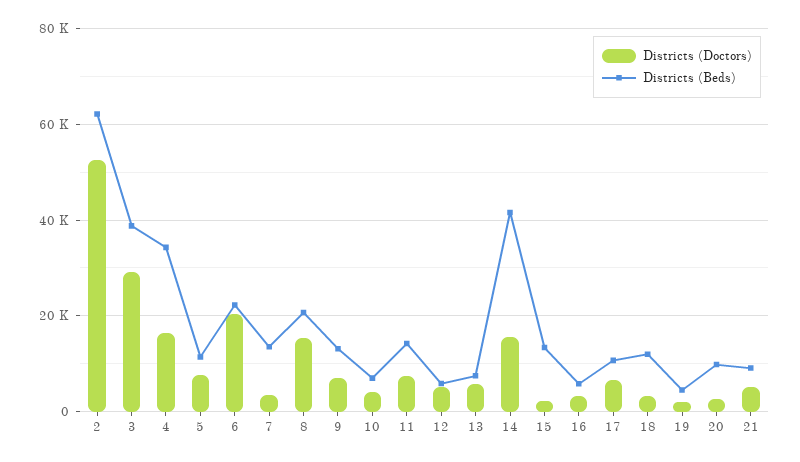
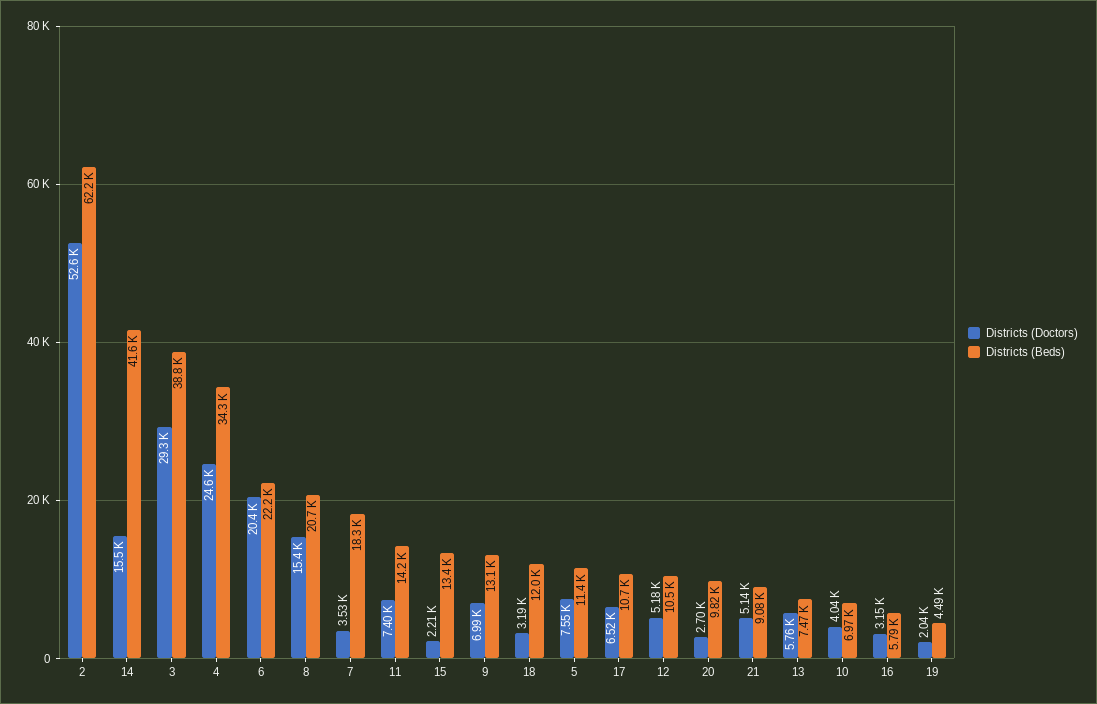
Districts (Doctors), 4: 16000 -> 24600
Districts (Beds), 7: 14000 -> 18300
Districts (Beds), 12: 6000 -> 10500

